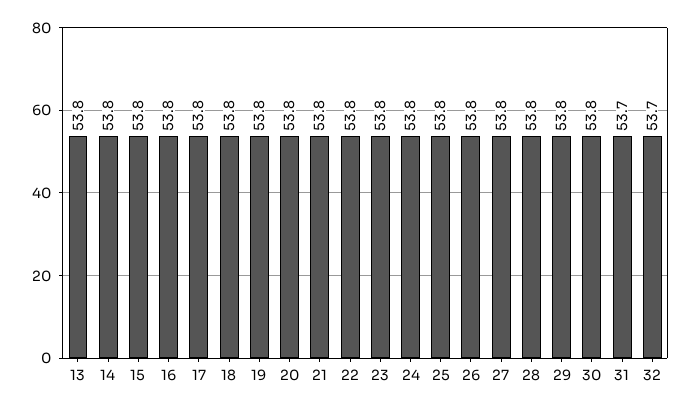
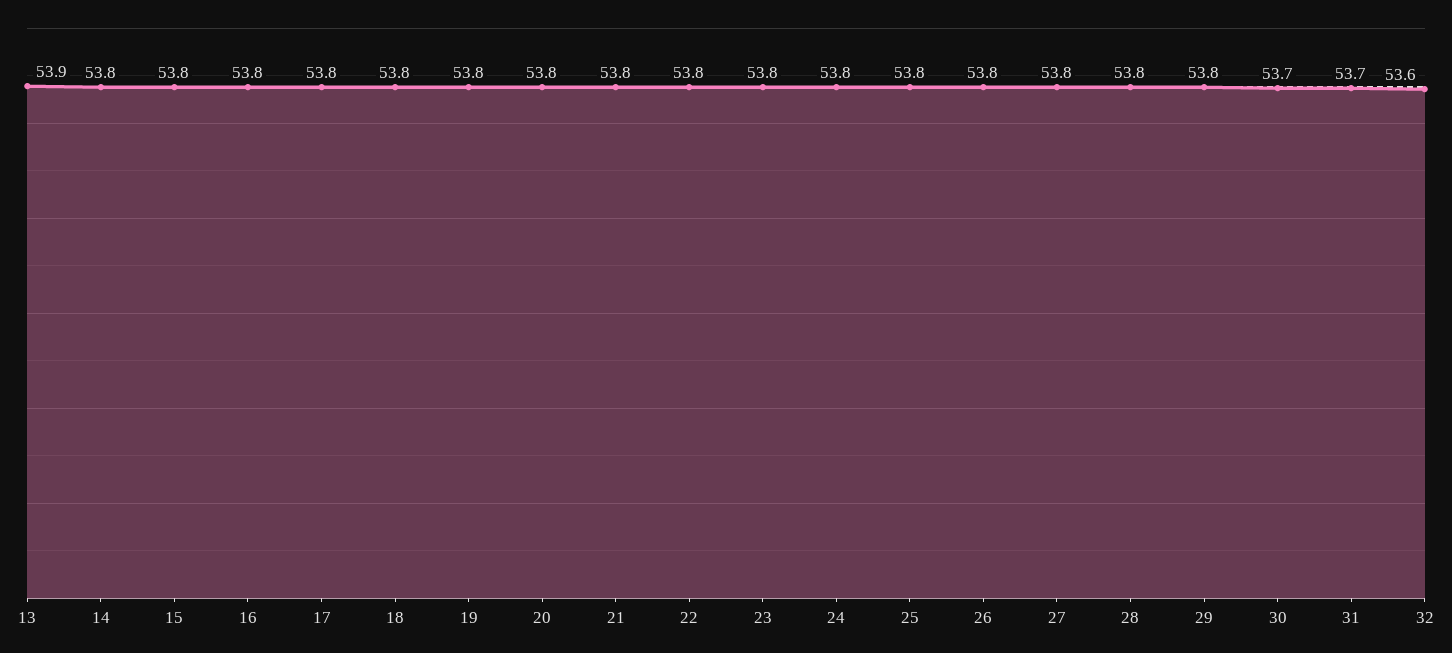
13: 53.8 -> 53.9
30: 53.8 -> 53.7
32: 53.7 -> 53.6

